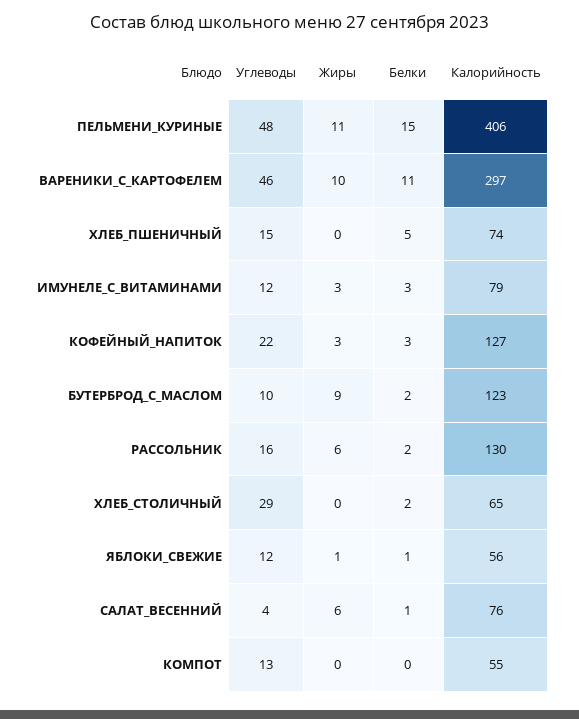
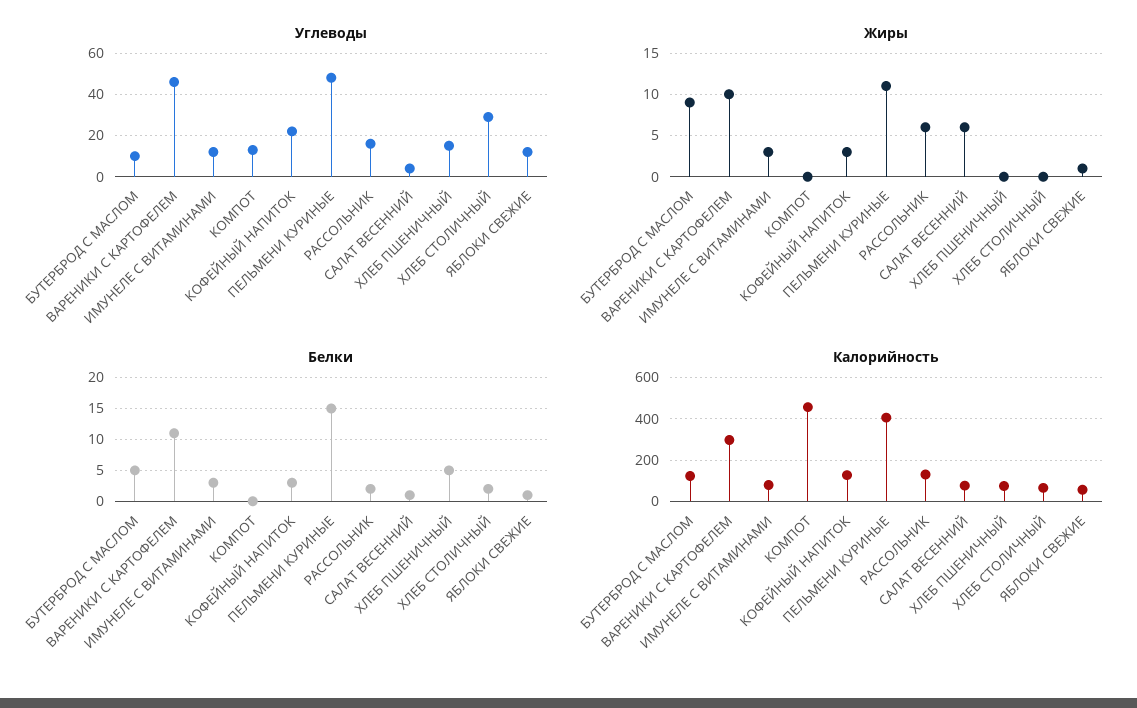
Белки, БУТЕРБРОД_С_МАСЛОМ: 2 -> 5
Калорийность, КОМПОТ: 55 -> 450

